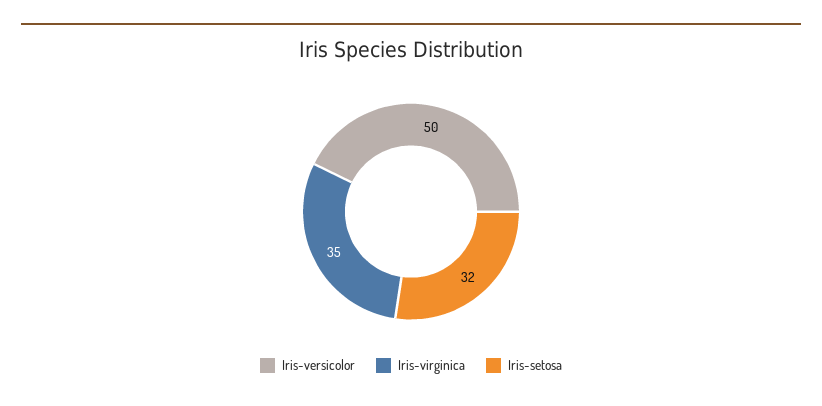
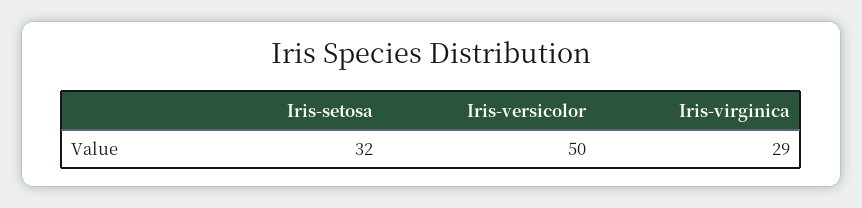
Iris-virginica: 35 -> 29

